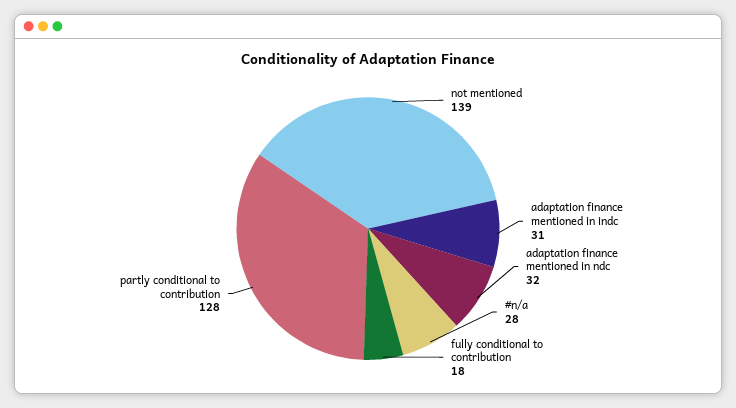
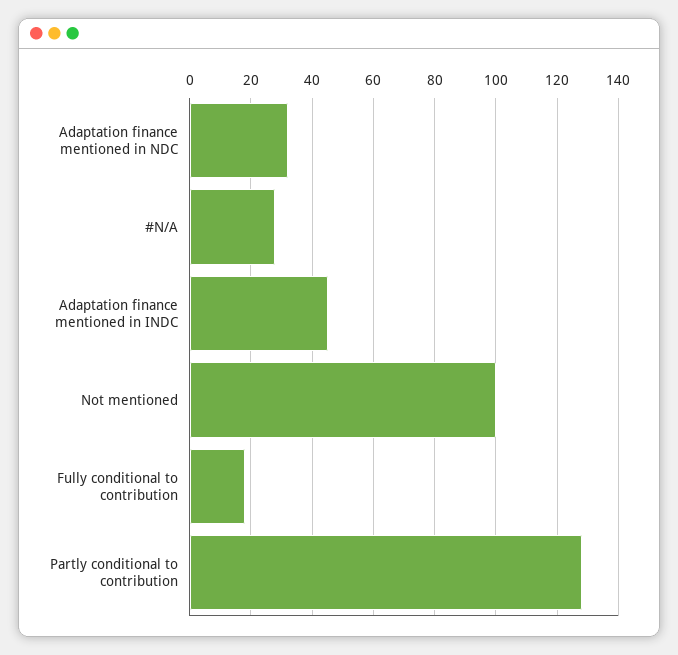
not mentioned: 139 -> 100
adaptation finance mentioned in indc: 31 -> 45

